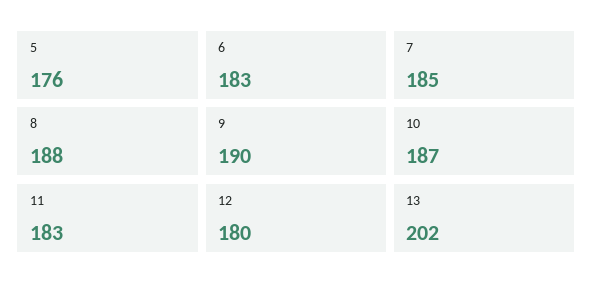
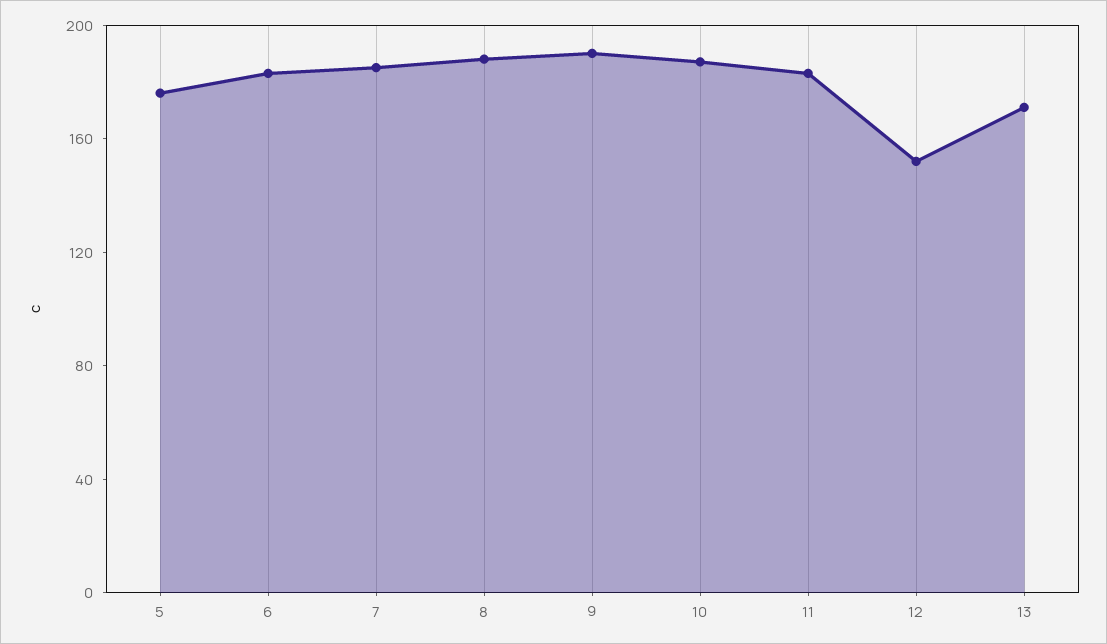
12: 180 -> 150
13: 202 -> 170

